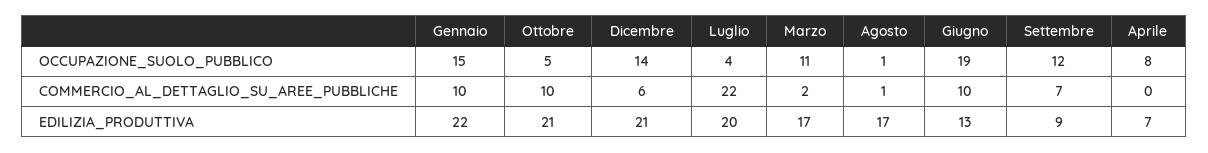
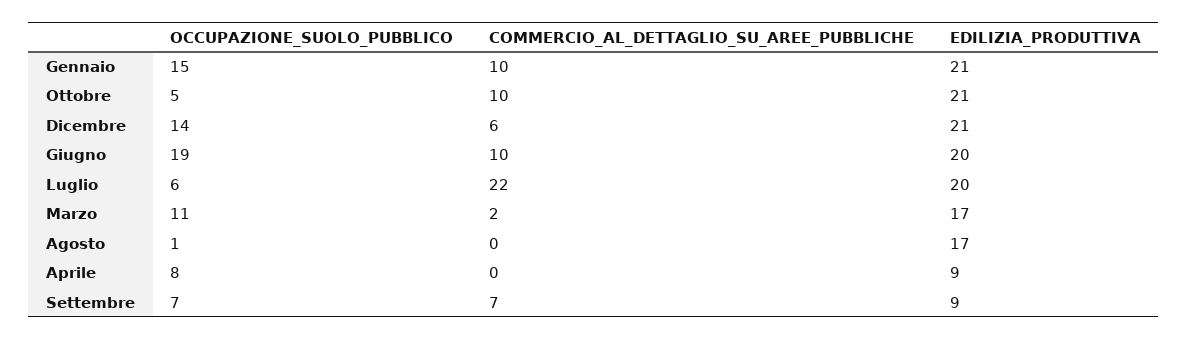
Luglio, OCCUPAZIONE_SUOLO_PUBBLICO: 4 -> 6
Settembre, OCCUPAZIONE_SUOLO_PUBBLICO: 12 -> 7
Agosto, COMMERCIO_AL_DETTAGLIO_SU_AREE_PUBBLICHE: 1 -> 0
Gennaio, EDILIZIA_PRODUTTIVA: 22 -> 21
Giugno, EDILIZIA_PRODUTTIVA: 13 -> 20
Aprile, EDILIZIA_PRODUTTIVA: 7 -> 9

